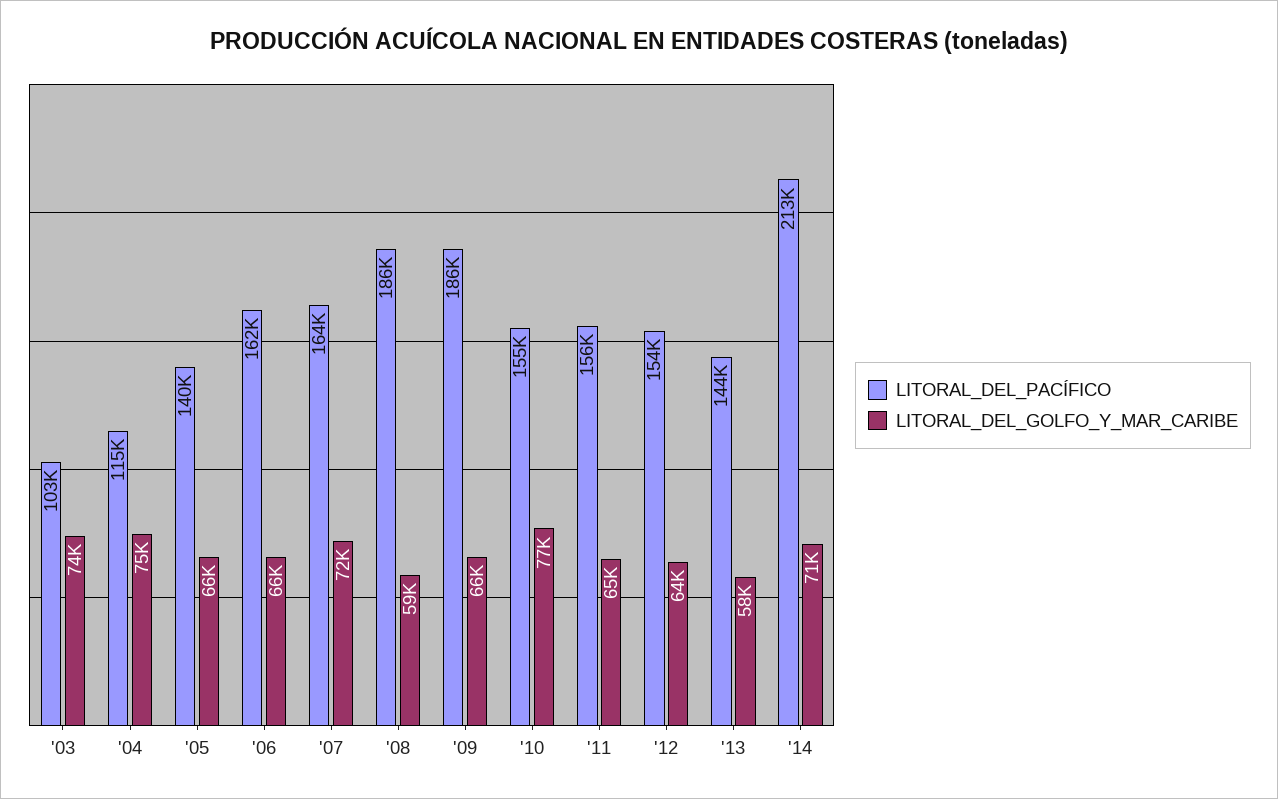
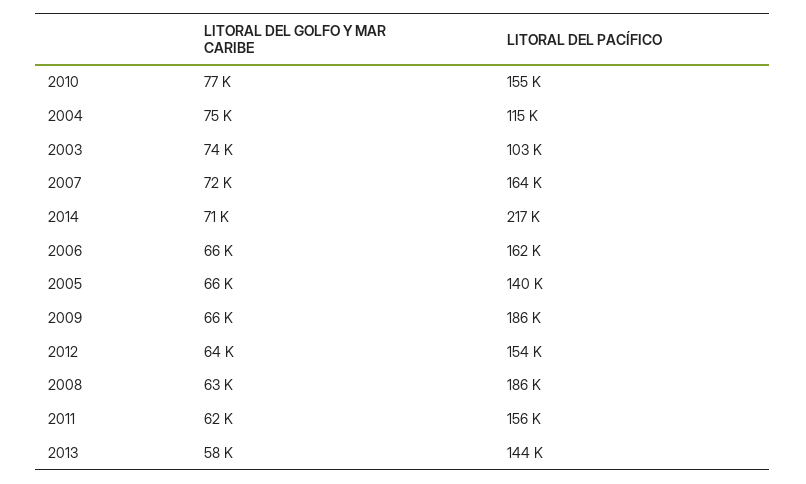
LITORAL_DEL_GOLFO_Y_MAR_CARIBE, '08: 59000 -> 63000
LITORAL_DEL_GOLFO_Y_MAR_CARIBE, '11: 65000 -> 62000
LITORAL_DEL_PACÍFICO, '14: 213000 -> 217000

